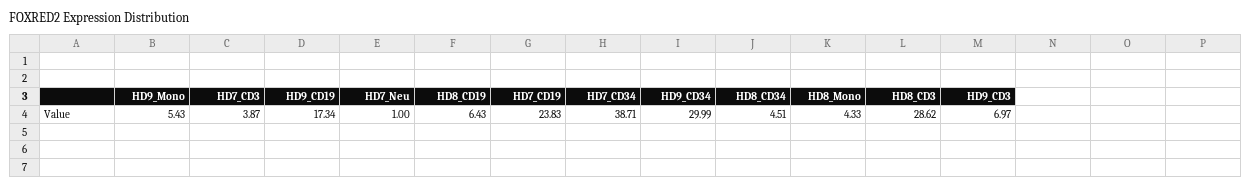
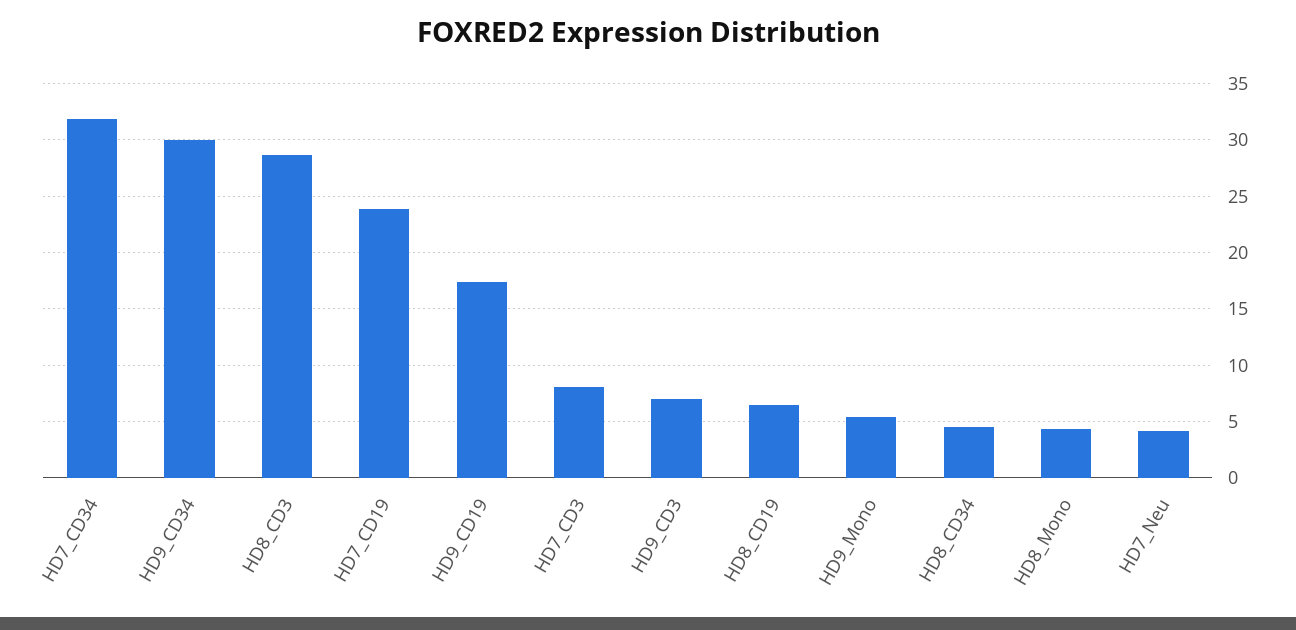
HD7_CD3: 3.87 -> 8
HD7_Neu: 1 -> 4
HD7_CD34: 38.71 -> 32

